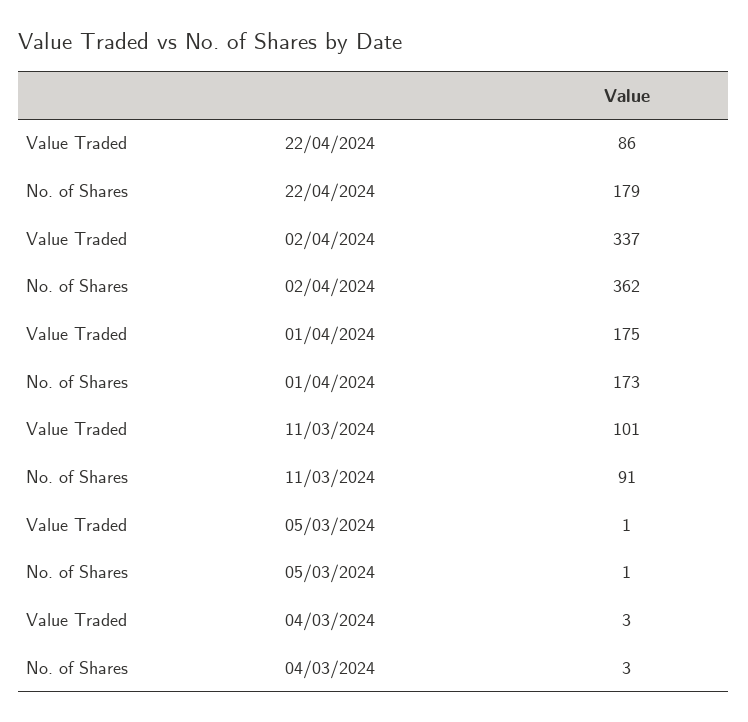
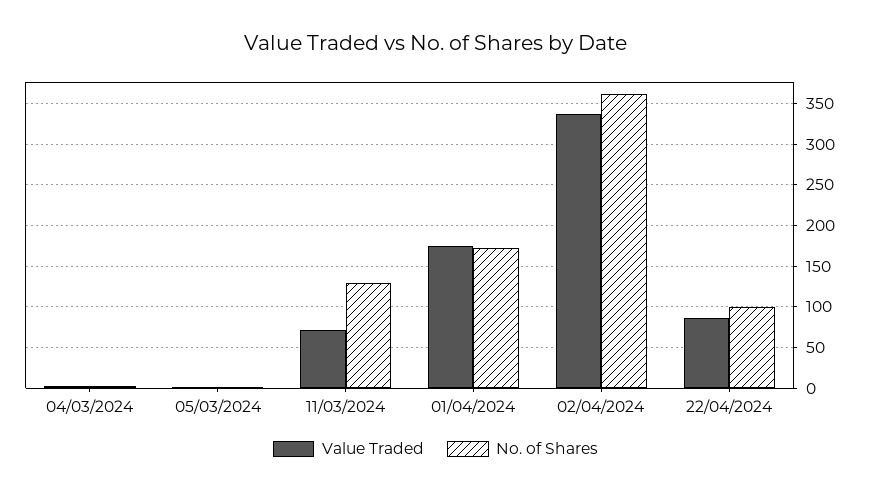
No. of Shares, 22/04/2024: 179 -> 100
Value Traded, 11/03/2024: 101 -> 70
No. of Shares, 11/03/2024: 91 -> 130

